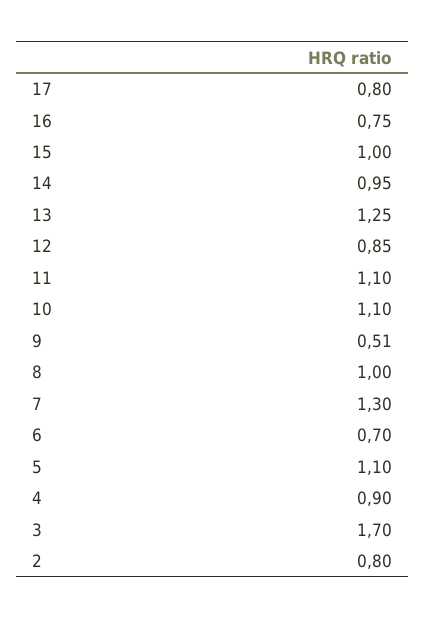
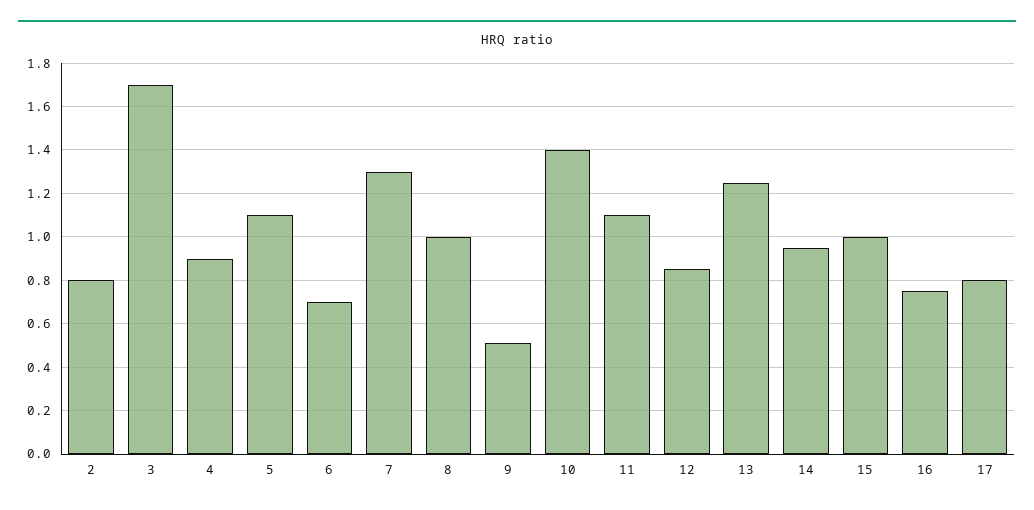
10: 1.1 -> 1.4

